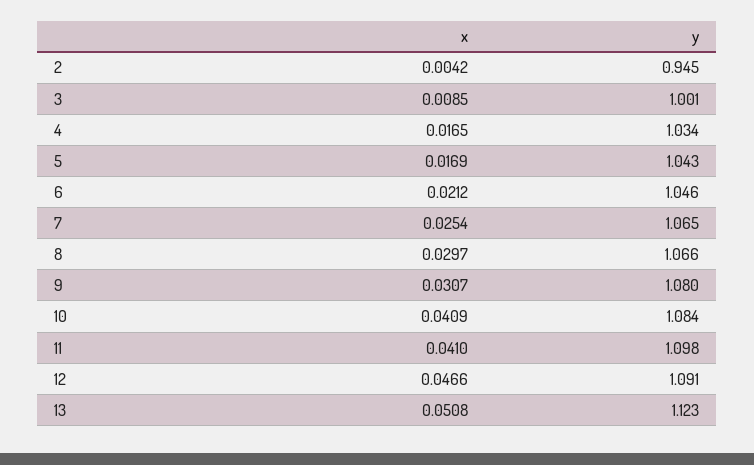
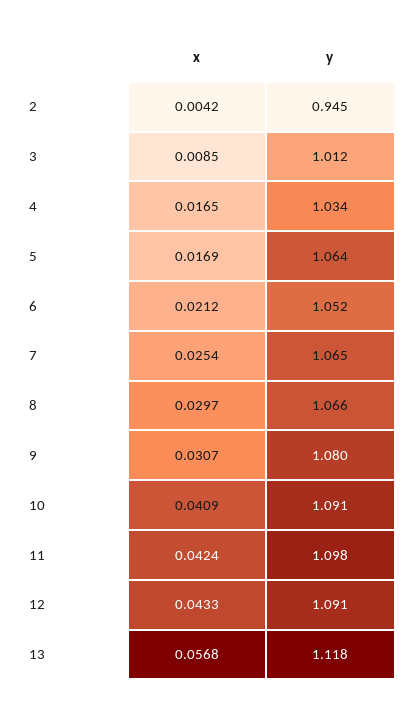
y, 3: 1.001 -> 1.012
y, 5: 1.043 -> 1.064
y, 6: 1.046 -> 1.052
y, 10: 1.084 -> 1.091
x, 11: 0.041 -> 0.0424
x, 12: 0.0466 -> 0.0433
x, 13: 0.0508 -> 0.0568
y, 13: 1.123 -> 1.118

